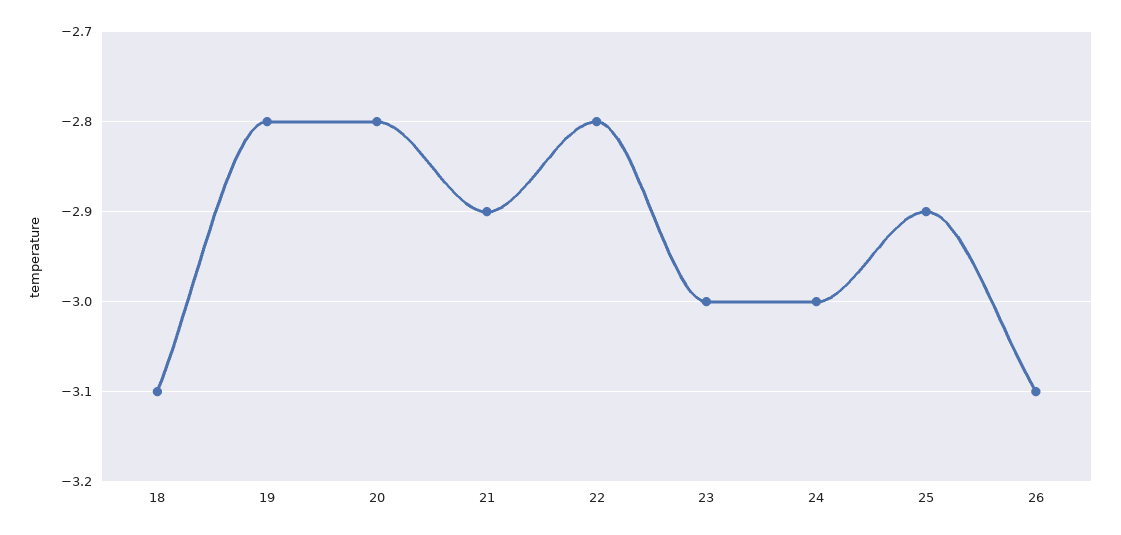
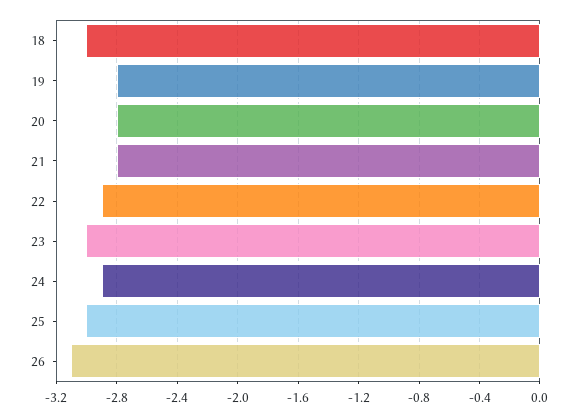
18: -3.1 -> -3
21: -2.9 -> -2.8
22: -2.8 -> -2.9
24: -3 -> -2.9
25: -2.9 -> -3

